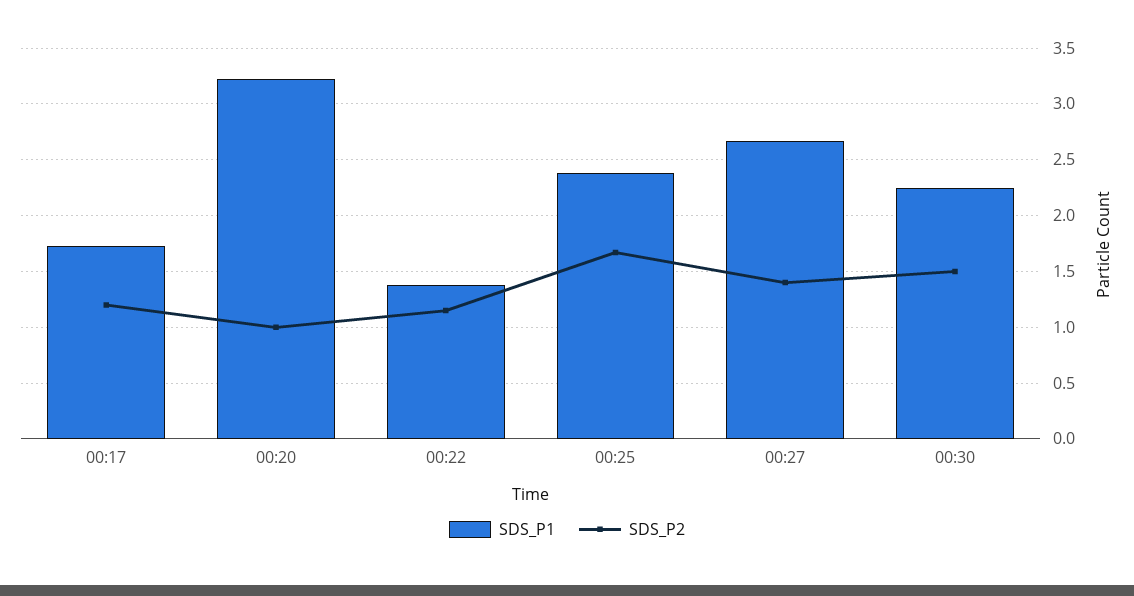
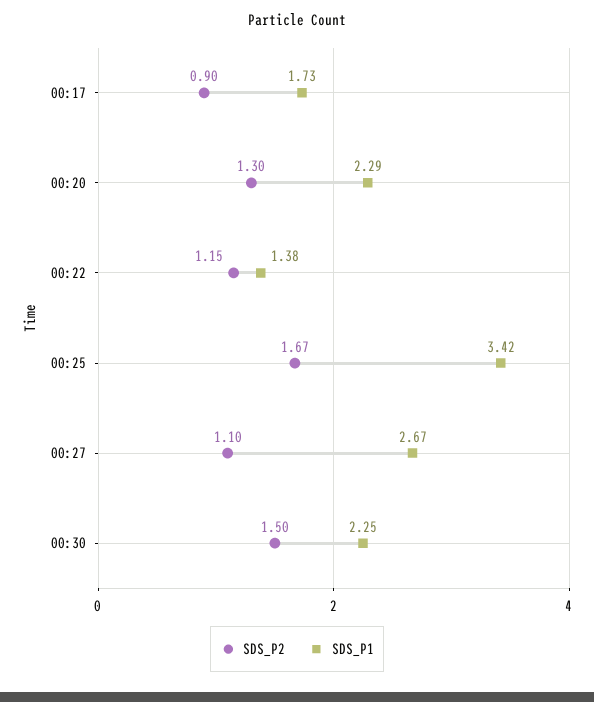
SDS_P2, 00:17: 1.2 -> 0.9
SDS_P1, 00:20: 3.2 -> 2.29
SDS_P2, 00:20: 1 -> 1.3
SDS_P1, 00:25: 2.4 -> 3.42
SDS_P2, 00:27: 1.4 -> 1.1

